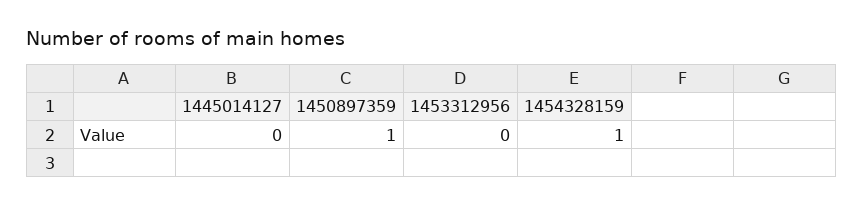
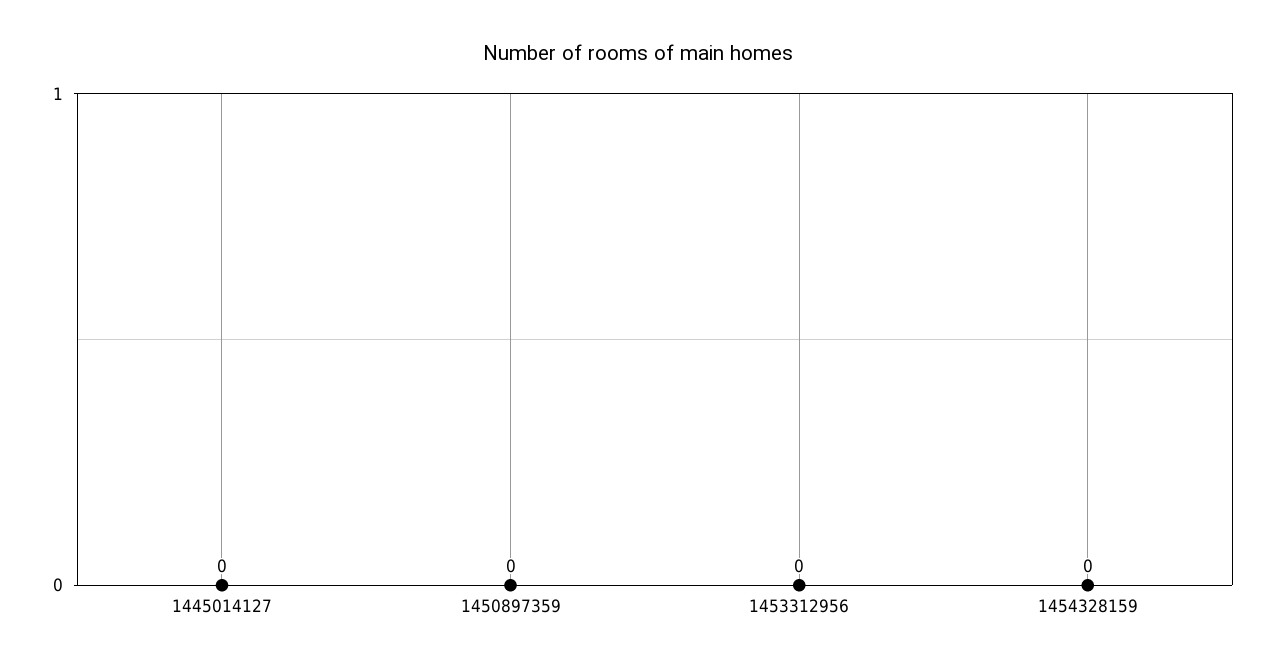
1450897359: 1 -> 0
1454328159: 1 -> 0

